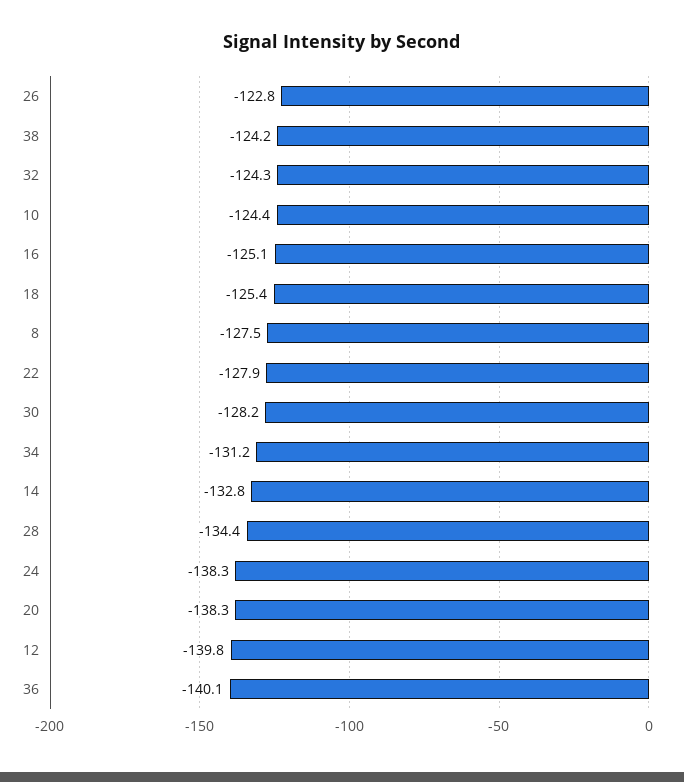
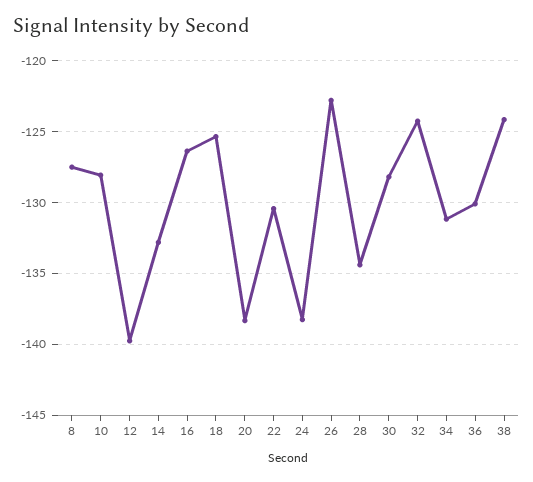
10: -124.4 -> -128
16: -125.1 -> -126.5
22: -127.9 -> -130.5
36: -140.1 -> -130

